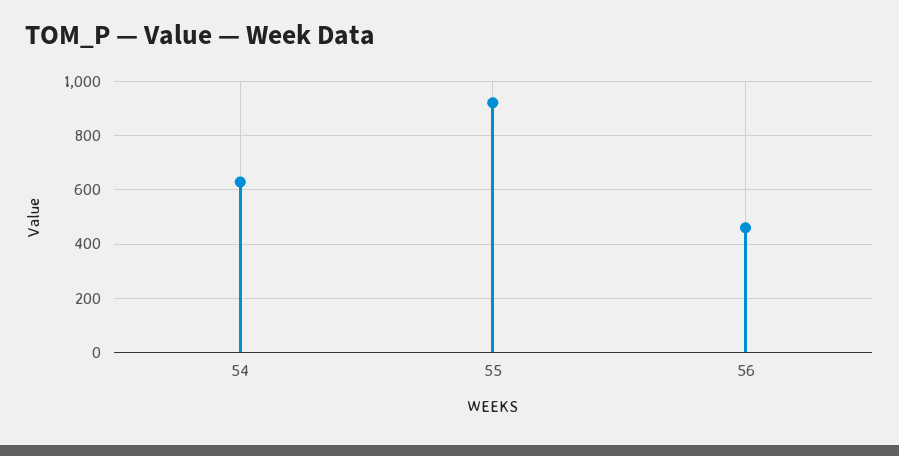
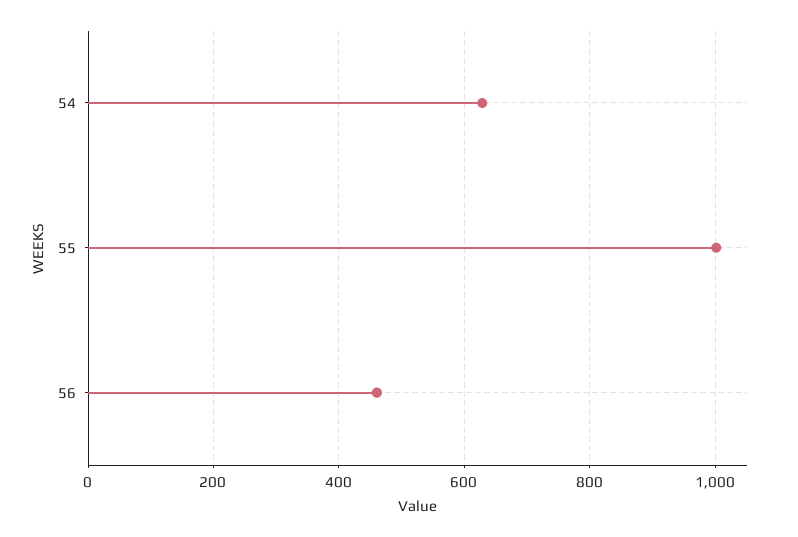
55: 925 -> 1000

